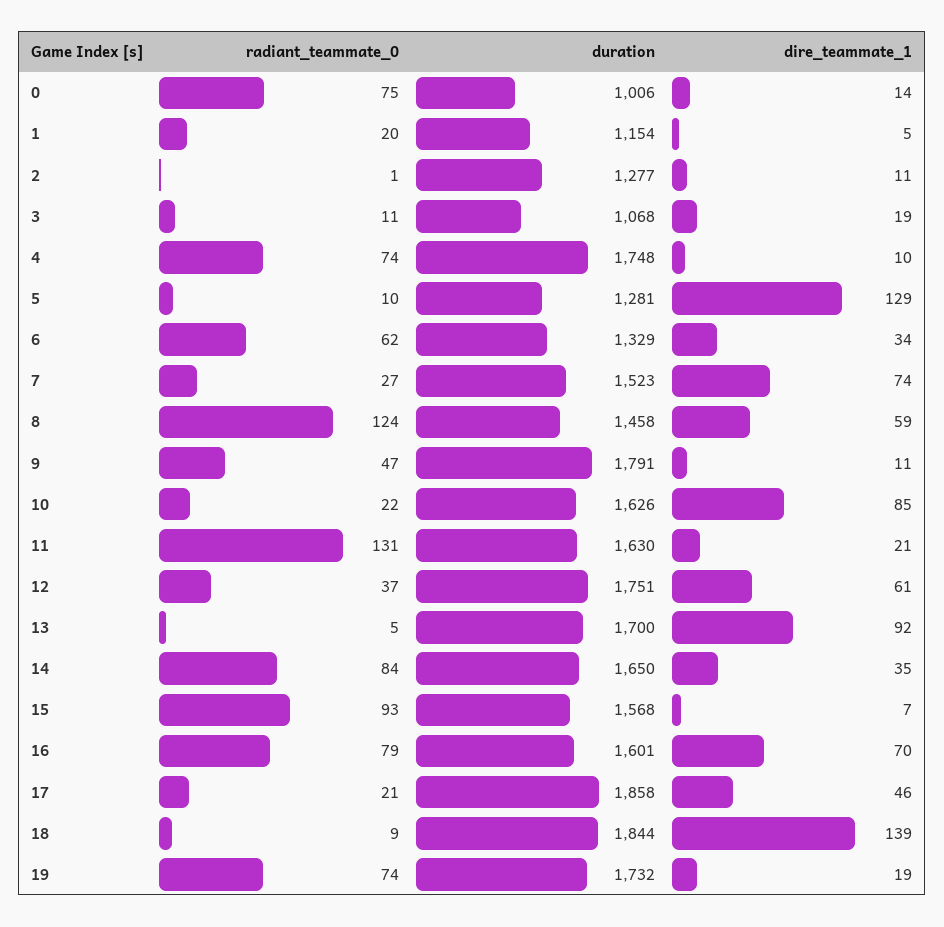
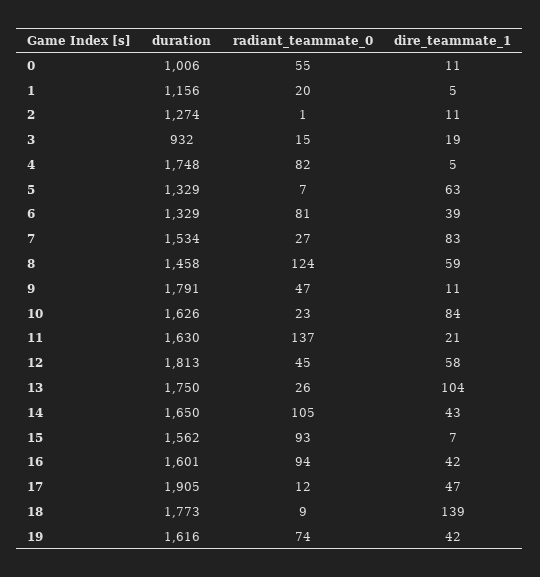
radiant_teammate_0, 0: 75 -> 55
dire_teammate_1, 0: 14 -> 11
duration, 1: 1154 -> 1156
duration, 2: 1277 -> 1274
radiant_teammate_0, 3: 11 -> 15
duration, 3: 1068 -> 932
radiant_teammate_0, 4: 74 -> 82
dire_teammate_1, 4: 10 -> 5
radiant_teammate_0, 5: 10 -> 7
duration, 5: 1281 -> 1329
dire_teammate_1, 5: 129 -> 63
radiant_teammate_0, 6: 62 -> 81
dire_teammate_1, 6: 34 -> 39
duration, 7: 1523 -> 1534
dire_teammate_1, 7: 74 -> 83
radiant_teammate_0, 10: 22 -> 23
dire_teammate_1, 10: 85 -> 84
radiant_teammate_0, 11: 131 -> 137
radiant_teammate_0, 12: 37 -> 45
duration, 12: 1751 -> 1813
dire_teammate_1, 12: 61 -> 58
radiant_teammate_0, 13: 5 -> 26
duration, 13: 1700 -> 1750
dire_teammate_1, 13: 92 -> 104
radiant_teammate_0, 14: 84 -> 105
dire_teammate_1, 14: 35 -> 43
duration, 15: 1568 -> 1562
radiant_teammate_0, 16: 79 -> 94
dire_teammate_1, 16: 70 -> 42
radiant_teammate_0, 17: 21 -> 12
duration, 17: 1858 -> 1905
dire_teammate_1, 17: 46 -> 47
duration, 18: 1844 -> 1773
duration, 19: 1732 -> 1616
dire_teammate_1, 19: 19 -> 42

